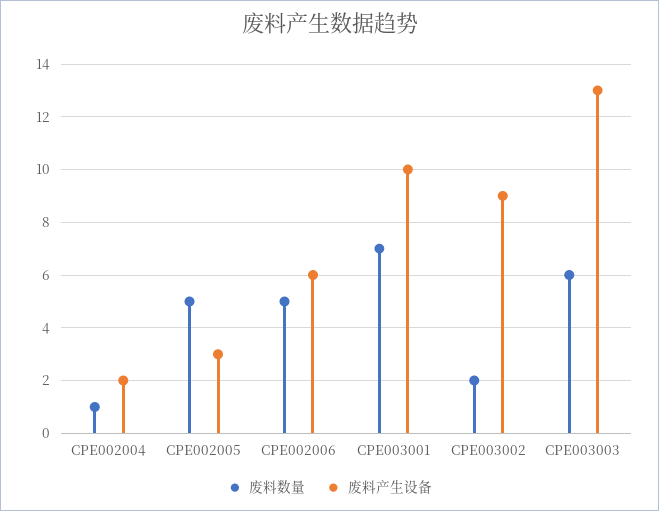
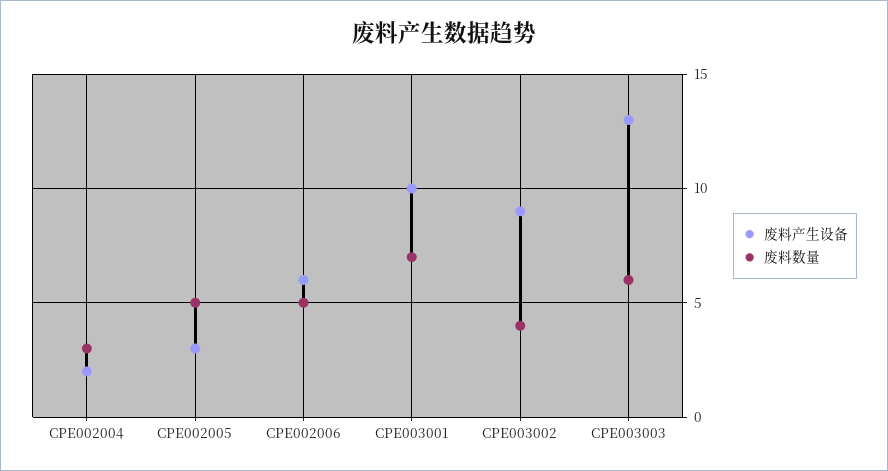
废料数量, CPE002004: 1 -> 3
废料数量, CPE003002: 2 -> 4

